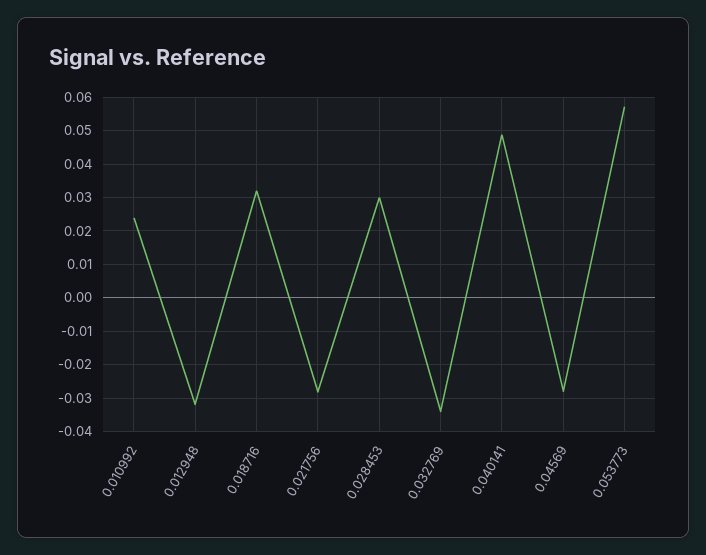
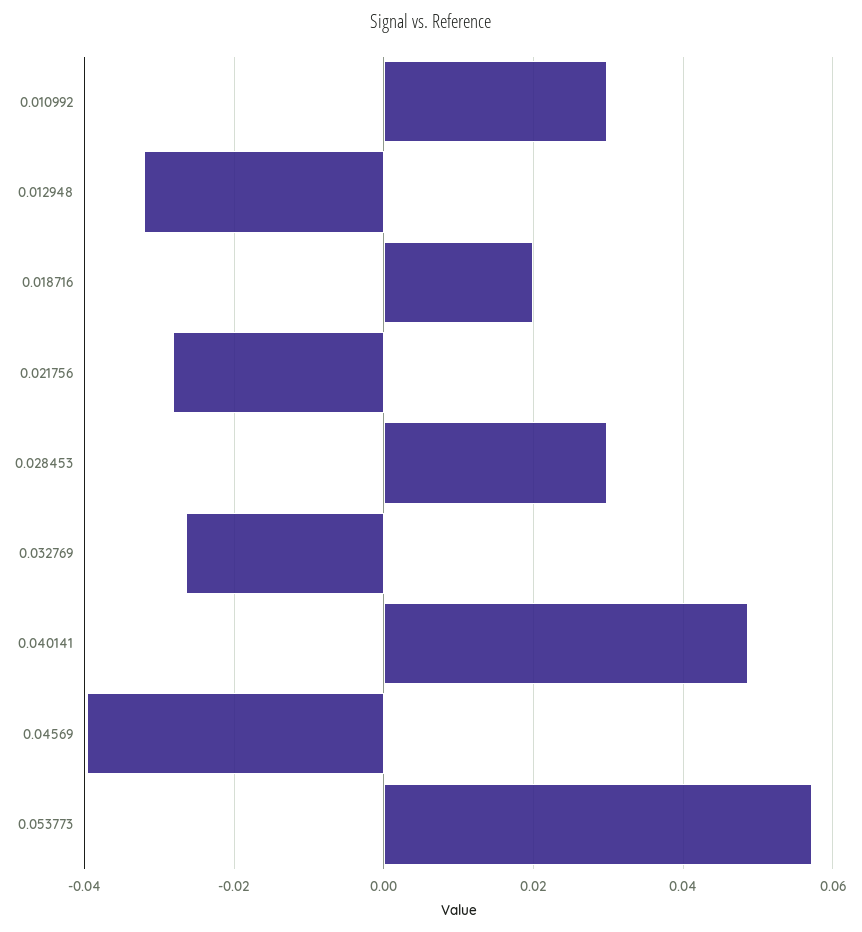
0.010992: 0.024 -> 0.03
0.018716: 0.032 -> 0.02
0.032769: -0.034 -> -0.026
0.04569: -0.028 -> -0.04

